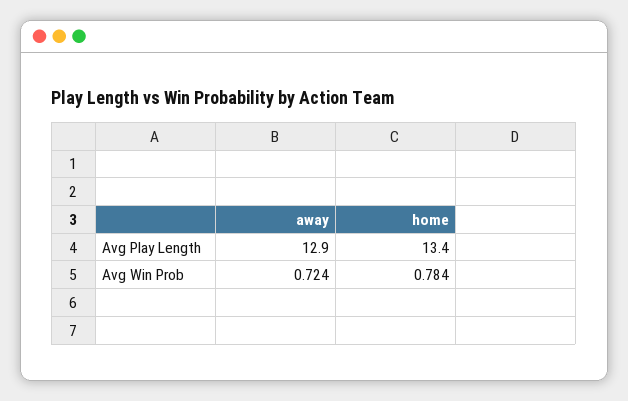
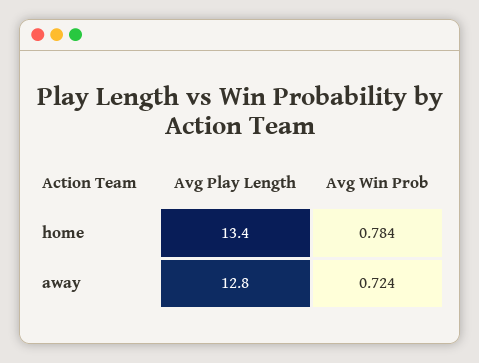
away, Avg Play Length: 12.9 -> 12.8

